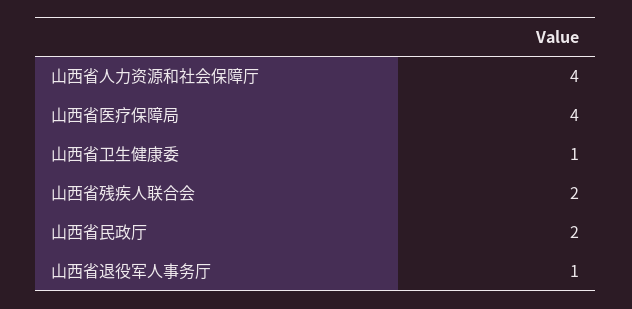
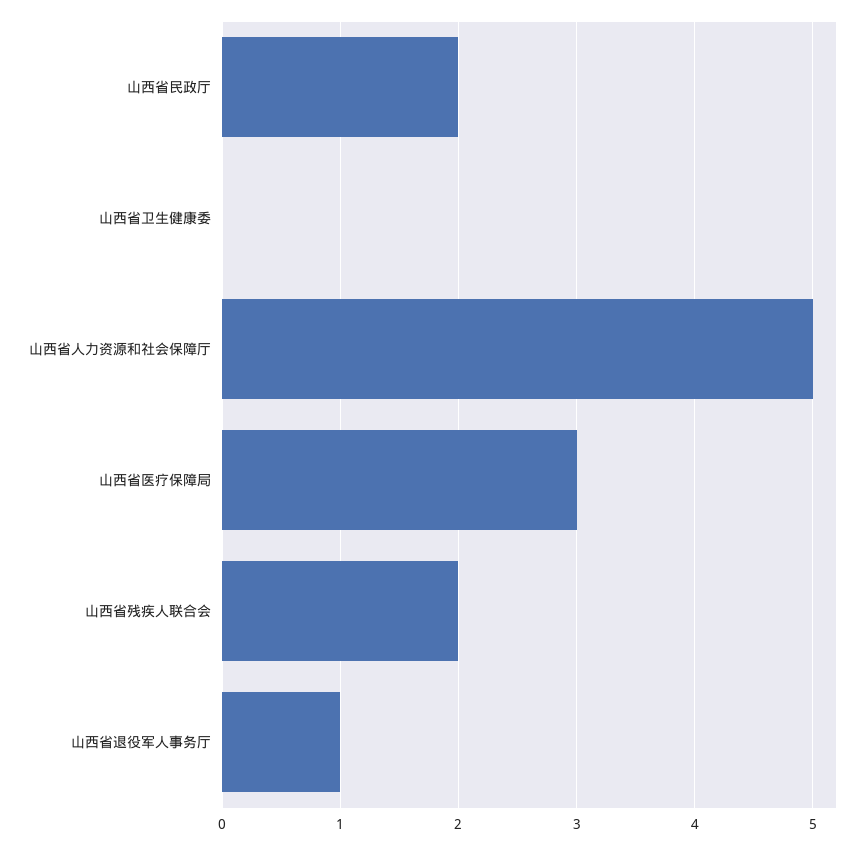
山西省人力资源和社会保障厅: 4 -> 5
山西省医疗保障局: 4 -> 3
山西省卫生健康委: 1 -> 0

